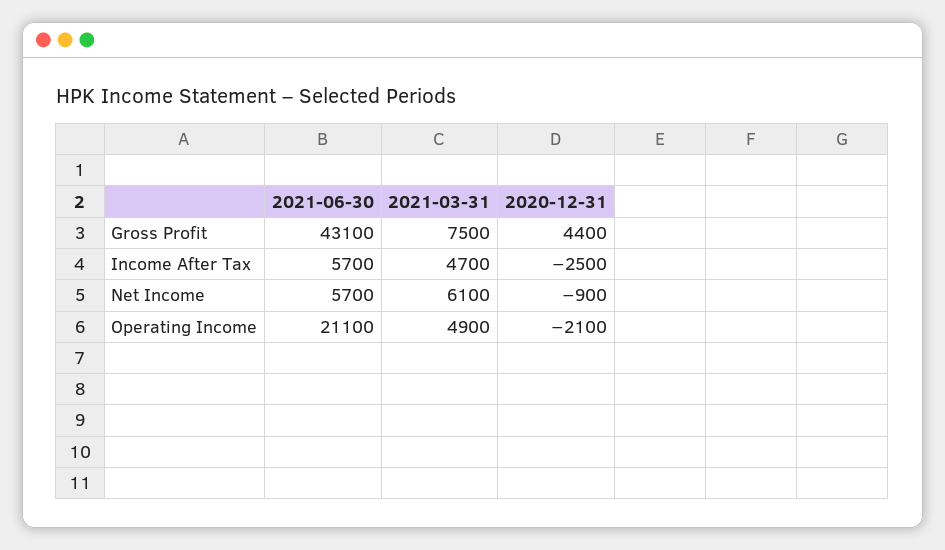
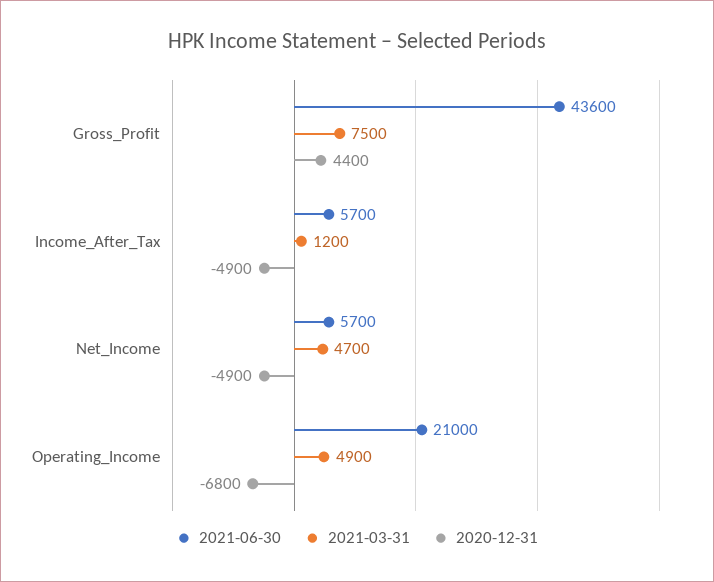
2021-06-30, Gross Profit: 43100 -> 43600
2021-03-31, Income After Tax: 4700 -> 1200
2020-12-31, Income After Tax: -2500 -> -4900
2021-03-31, Net Income: 6100 -> 4700
2020-12-31, Net Income: -900 -> -4900
2021-06-30, Operating Income: 21100 -> 21000
2020-12-31, Operating Income: -2100 -> -6800

